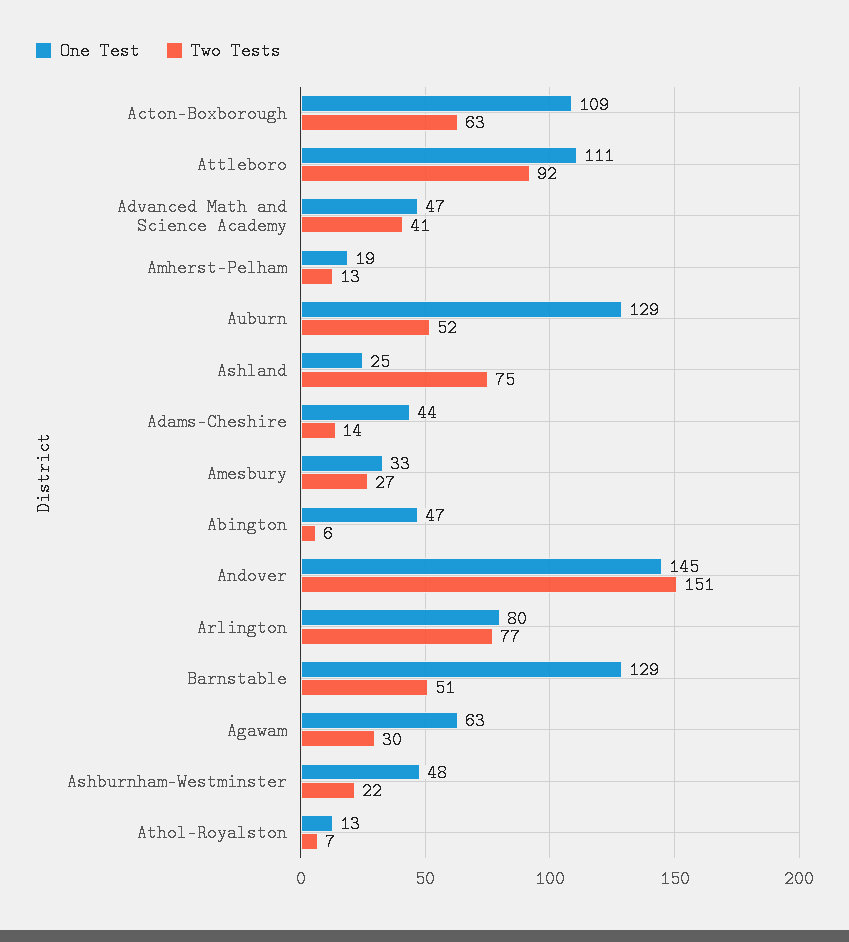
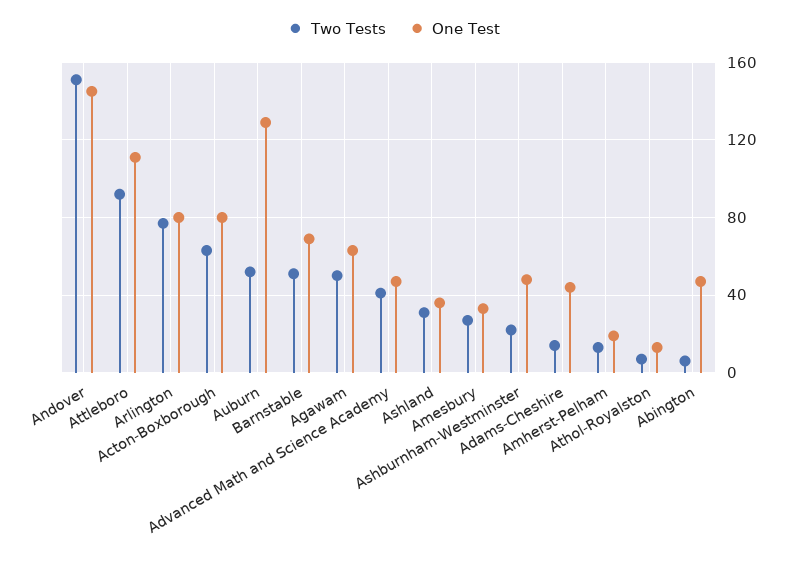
One Test, Acton-Boxborough: 109 -> 80
One Test, Ashland: 25 -> 35
Two Tests, Ashland: 75 -> 30
One Test, Barnstable: 129 -> 70
Two Tests, Agawam: 30 -> 50

